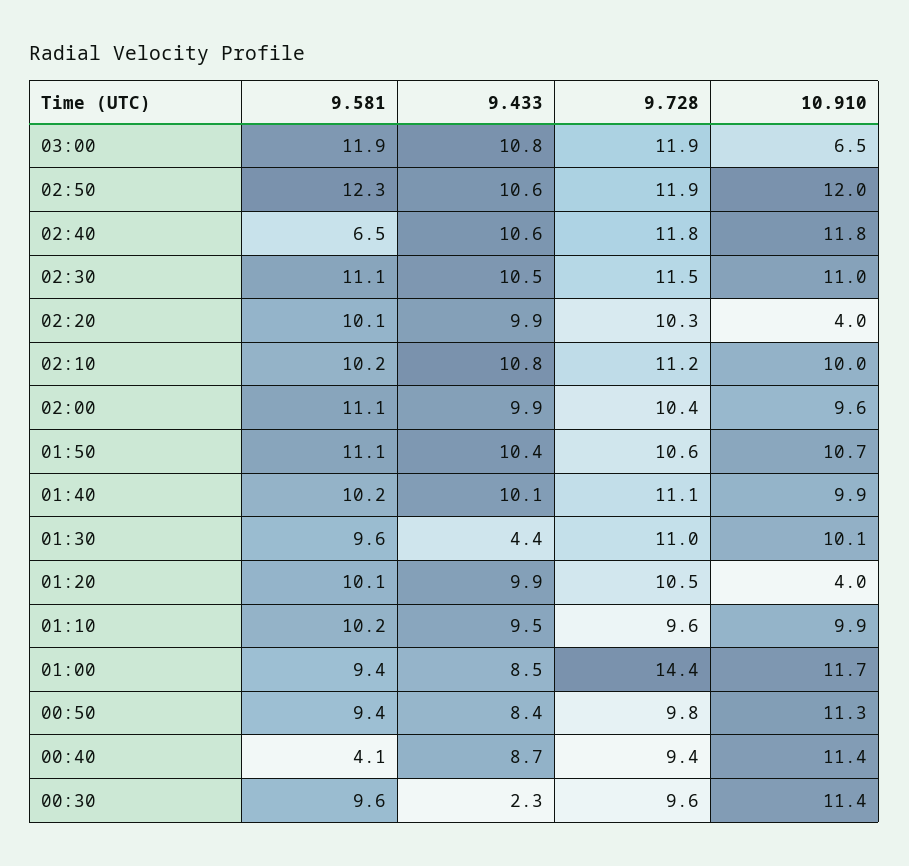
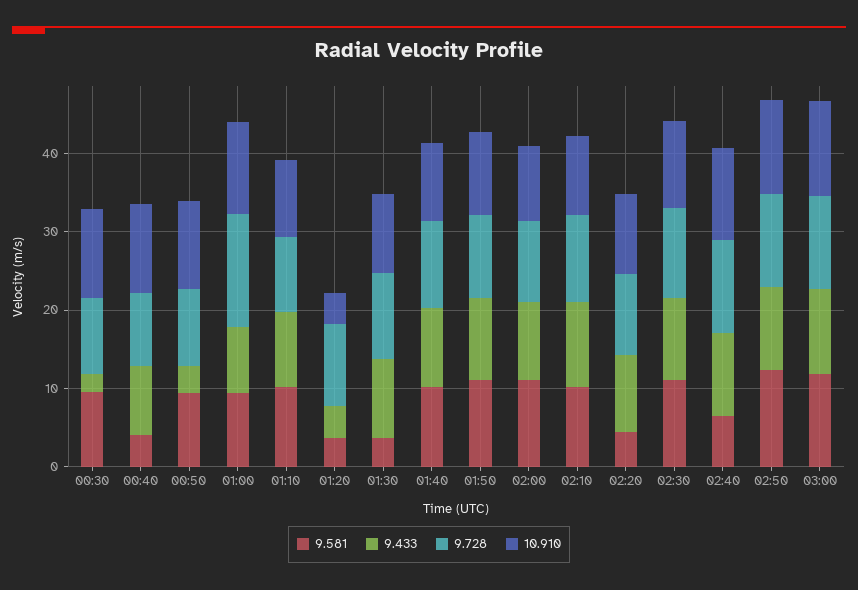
10.910, 03:00: 6.5 -> 12
9.581, 02:20: 10.1 -> 4
10.910, 02:20: 4 -> 10
9.581, 01:30: 9.6 -> 4
9.433, 01:30: 4.4 -> 10
9.581, 01:20: 10.1 -> 4
9.433, 01:20: 9.9 -> 4
9.433, 00:50: 8.4 -> 4

